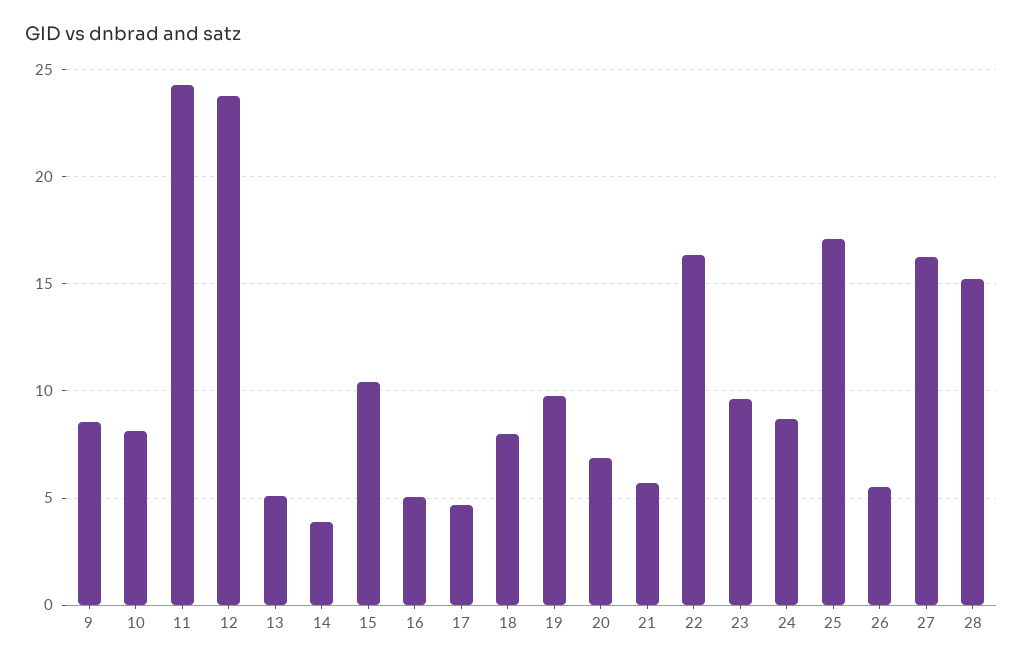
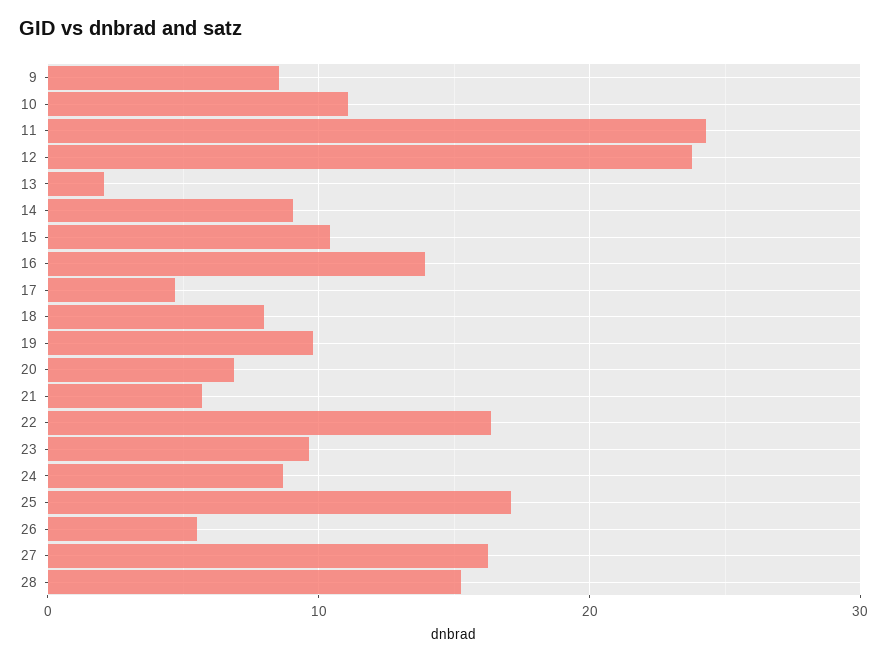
10: 8 -> 11
13: 5 -> 2
14: 4 -> 9
16: 5 -> 14

